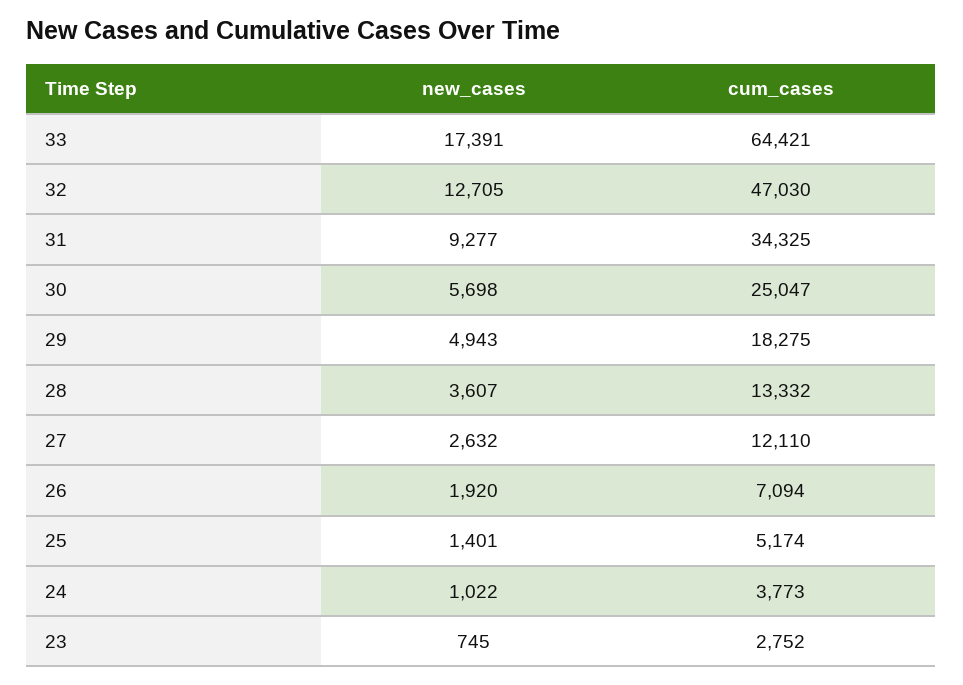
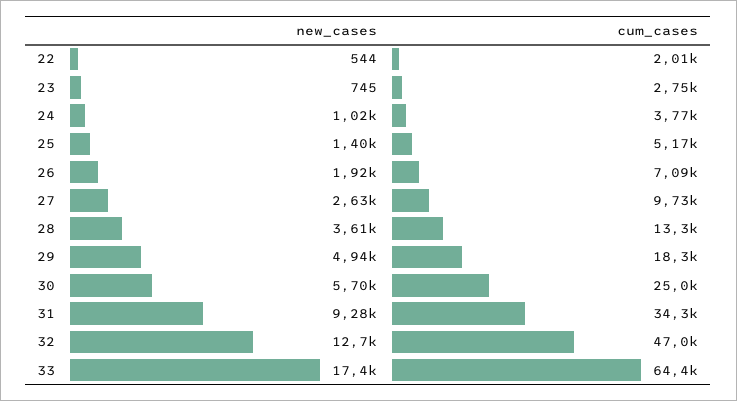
cum_cases, 27: 12110 -> 9730
new_cases, 22: none -> 544
cum_cases, 22: none -> 2010

